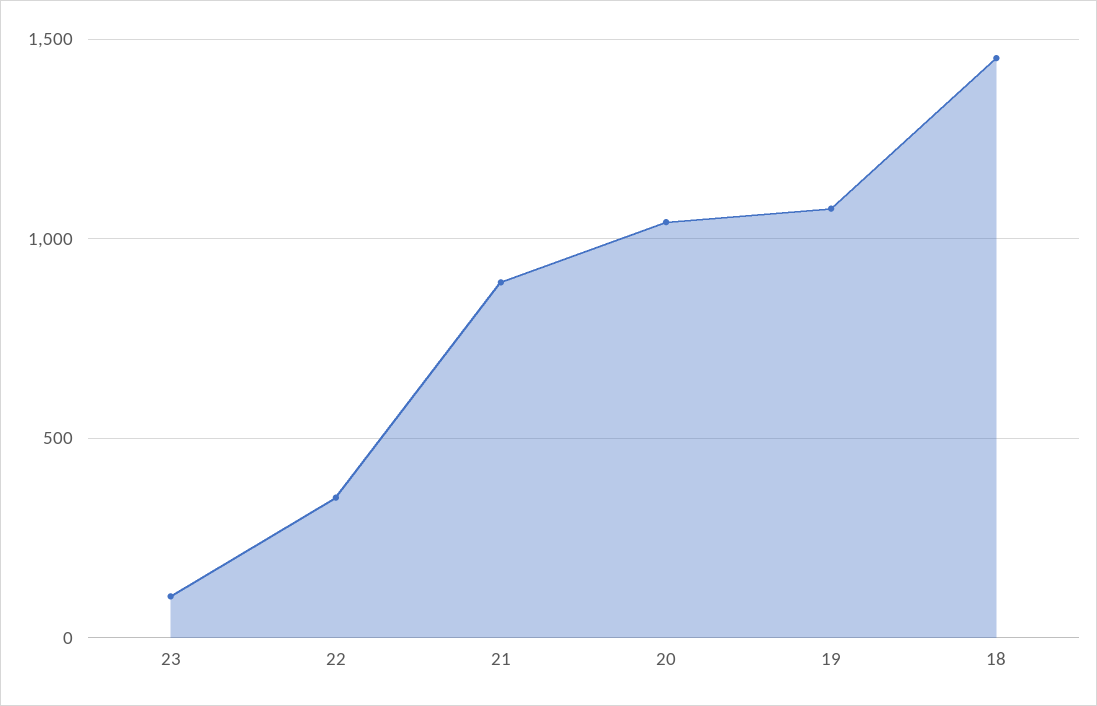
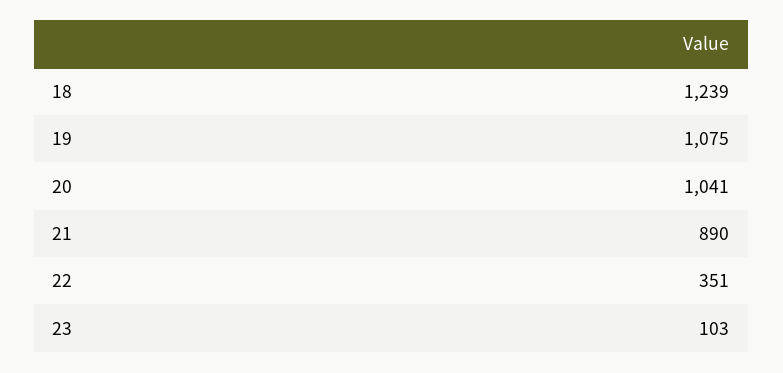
18: 1450 -> 1239

